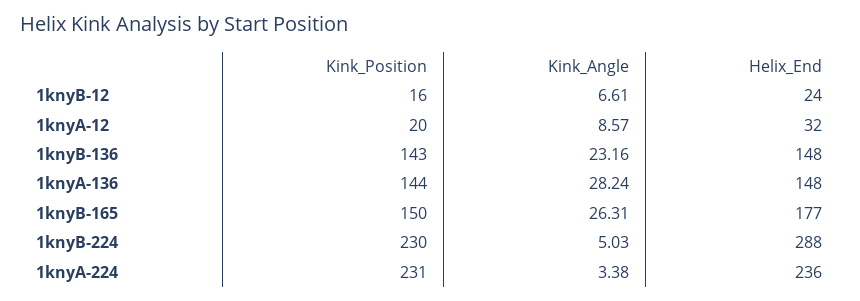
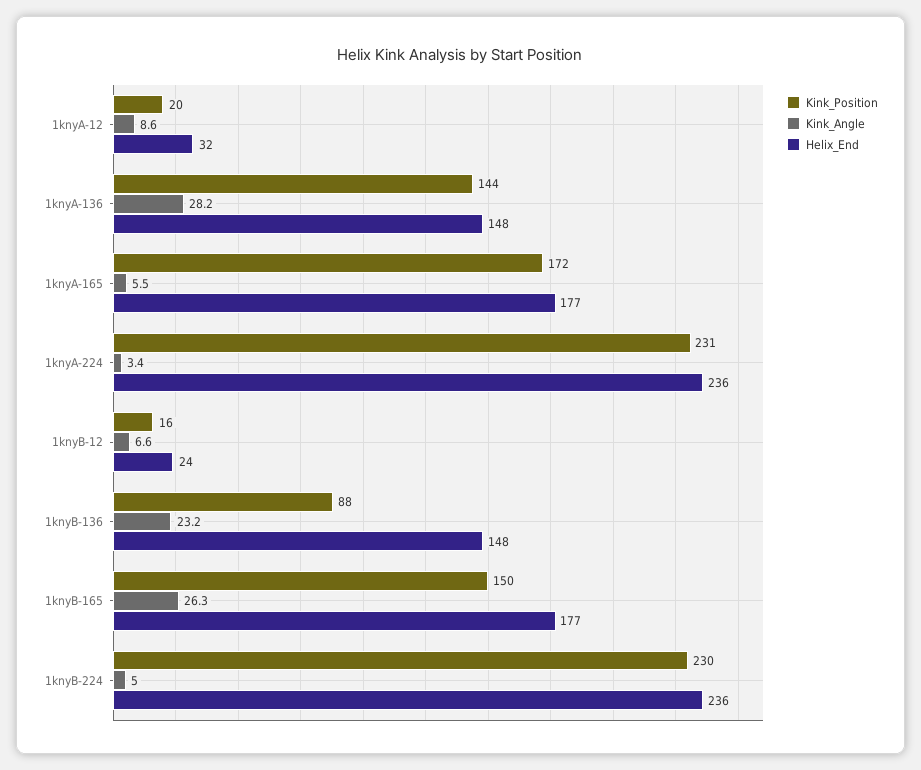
Kink_Position, 1knyB-136: 143 -> 88
Helix_End, 1knyB-224: 288 -> 236
Kink_Position, 1knyA-165: none -> 172
Kink_Angle, 1knyA-165: none -> 5.5
Helix_End, 1knyA-165: none -> 177

